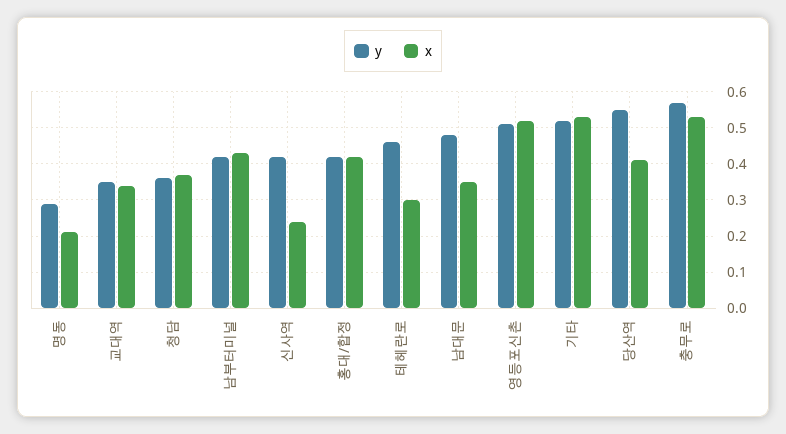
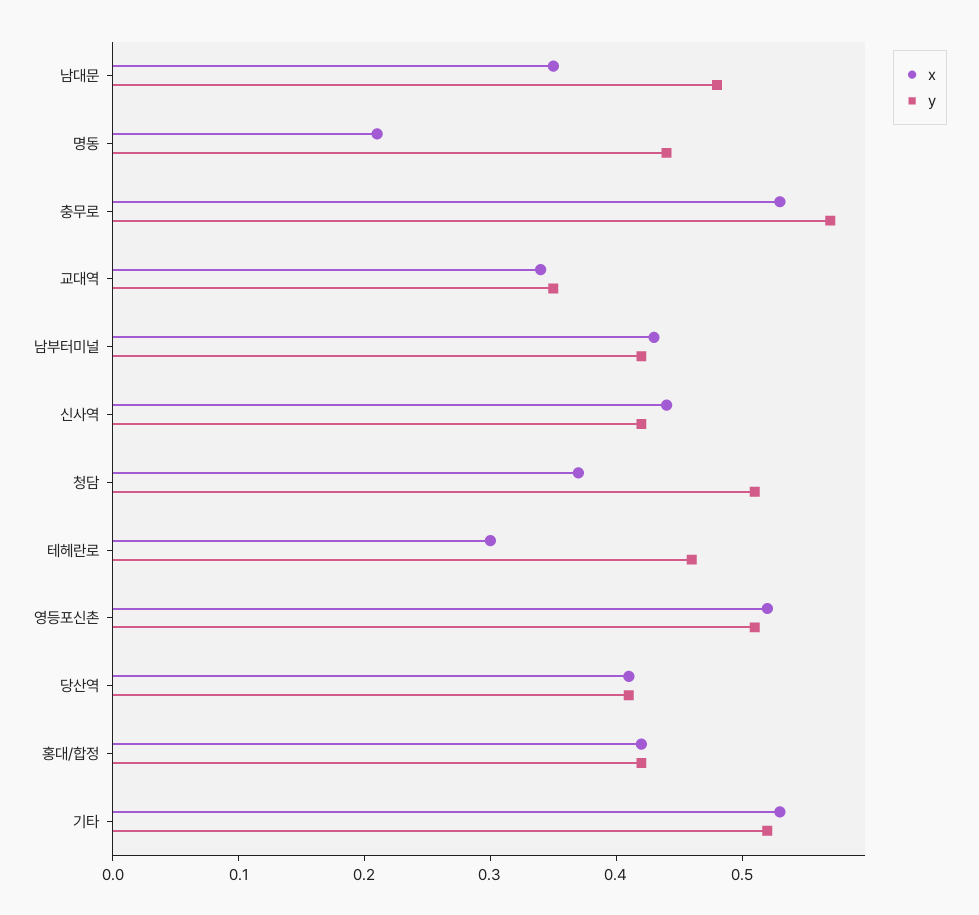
y, 명동: 0.3 -> 0.44
y, 청담: 0.35 -> 0.51
x, 신사역: 0.25 -> 0.44
y, 당산역: 0.55 -> 0.41

